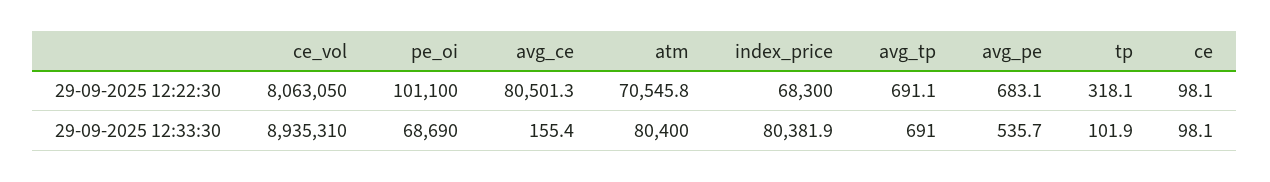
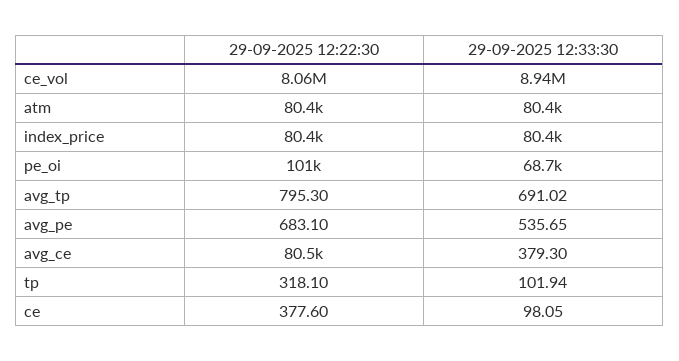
atm, 29-09-2025 12:22:30: 70545.8 -> 80400
index_price, 29-09-2025 12:22:30: 68300 -> 80400
avg_tp, 29-09-2025 12:22:30: 691.1 -> 795.3
ce, 29-09-2025 12:22:30: 98.1 -> 377.6
avg_ce, 29-09-2025 12:33:30: 155.4 -> 379.3

